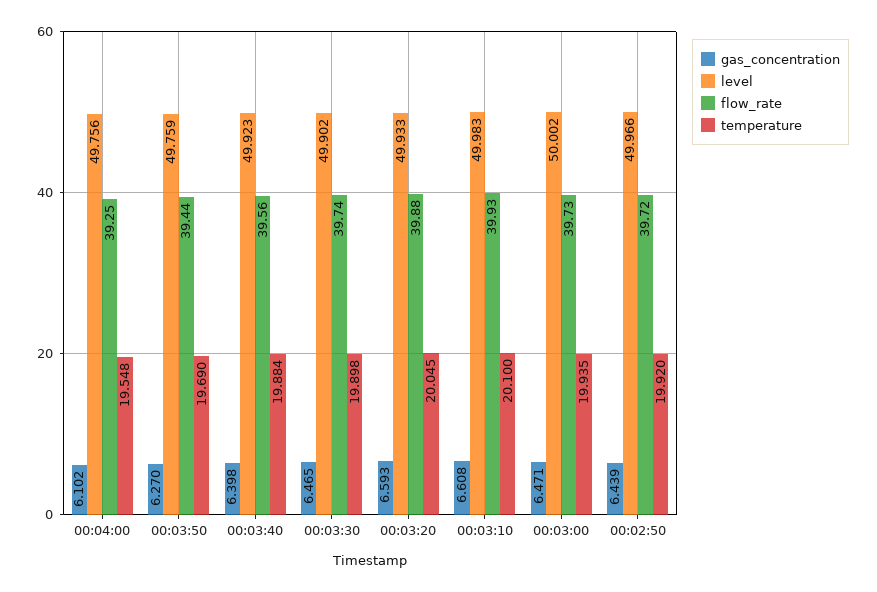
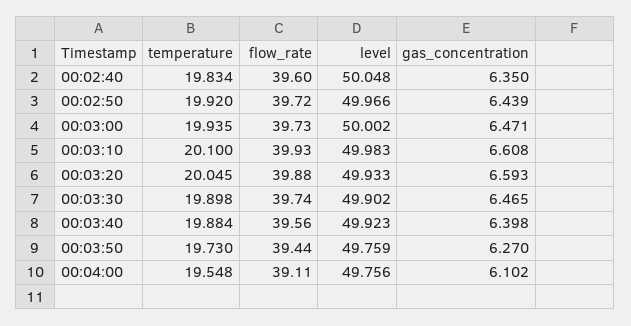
flow_rate, 00:04:00: 39.25 -> 39.11
temperature, 00:03:50: 19.69 -> 19.73
temperature, 00:02:40: none -> 19.834
flow_rate, 00:02:40: none -> 39.6
level, 00:02:40: none -> 50.048
gas_concentration, 00:02:40: none -> 6.35

